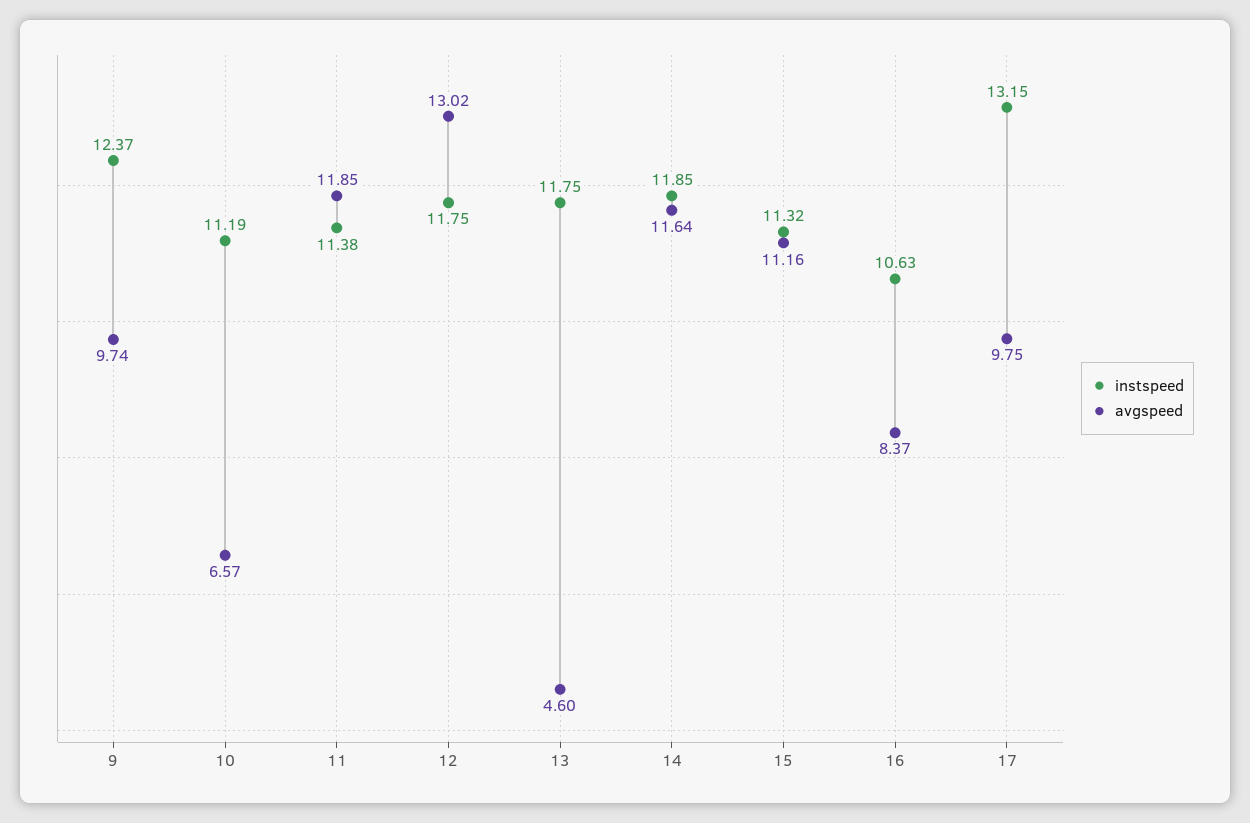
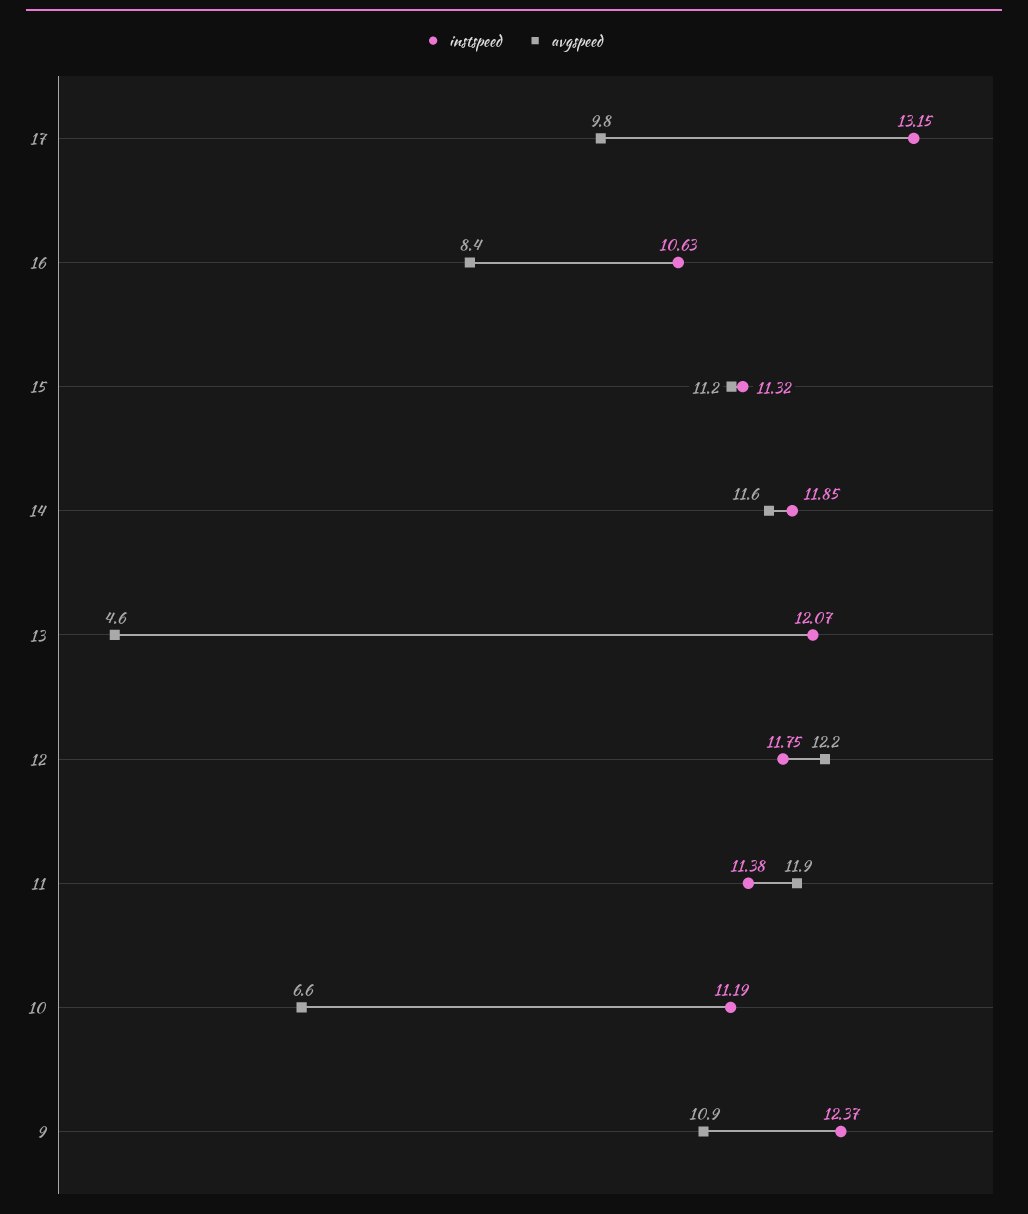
avgspeed, 9: 9.74 -> 10.9
avgspeed, 12: 13.02 -> 12.2
instspeed, 13: 11.75 -> 12.07

